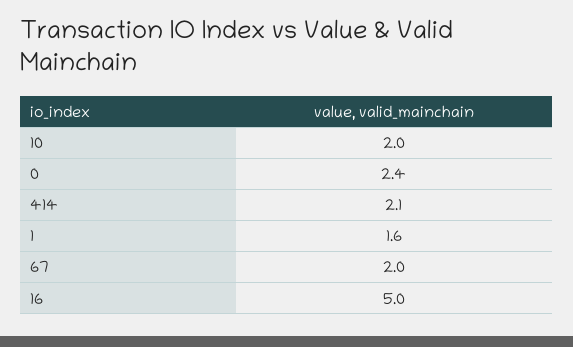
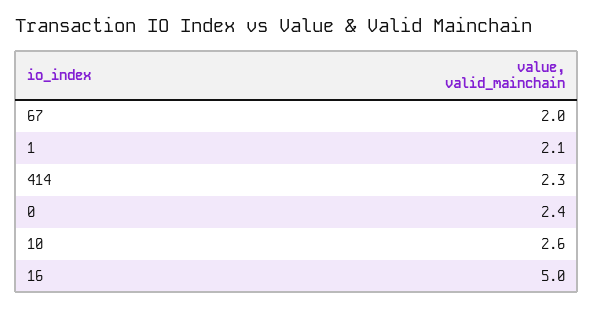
10: 2 -> 2.6
414: 2.1 -> 2.3
1: 1.6 -> 2.1

